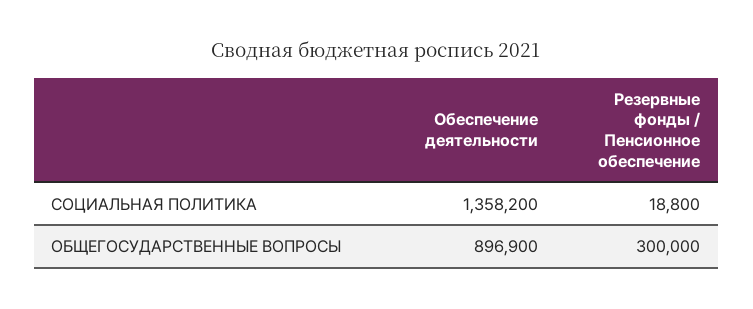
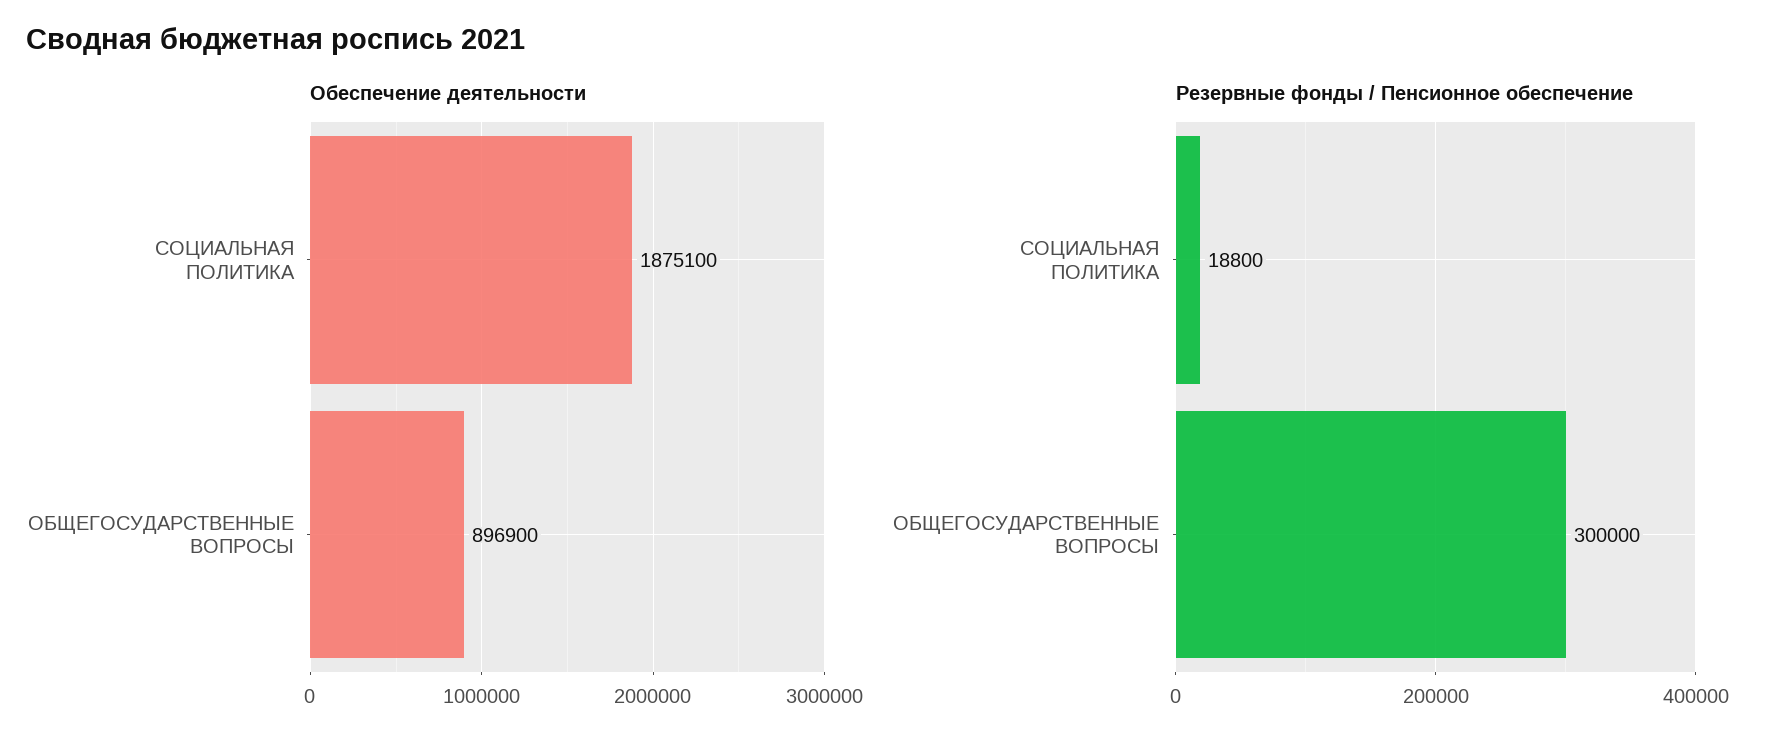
Обеспечение деятельности, СОЦИАЛЬНАЯ ПОЛИТИКА: 1358200 -> 1875100

